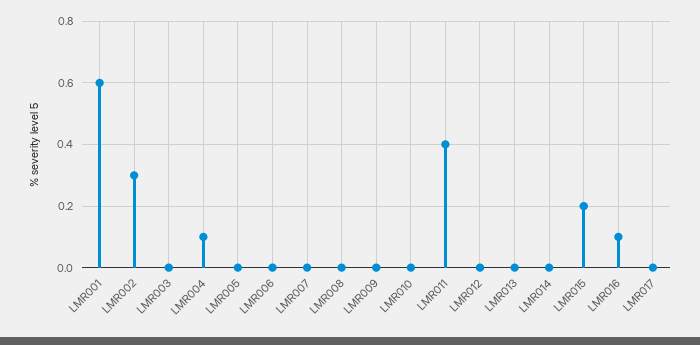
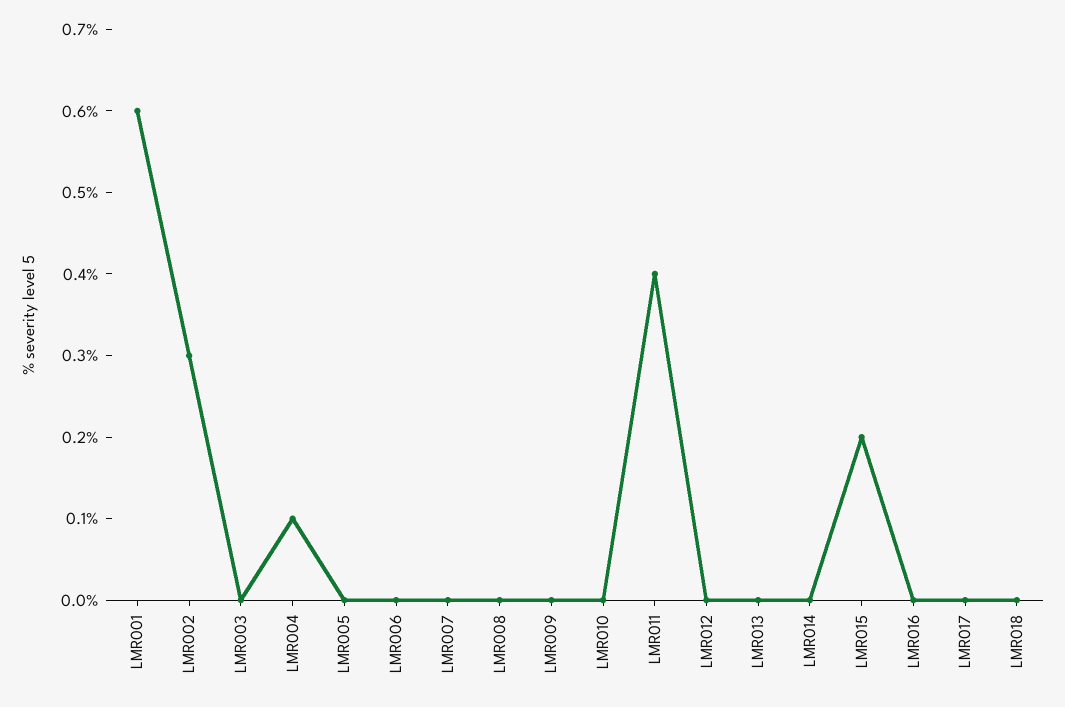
LMR016: 0.1 -> 0
LMR018: none -> 0

